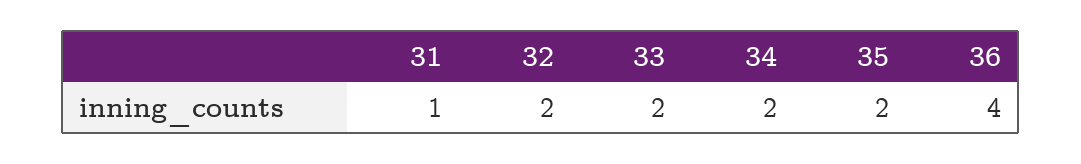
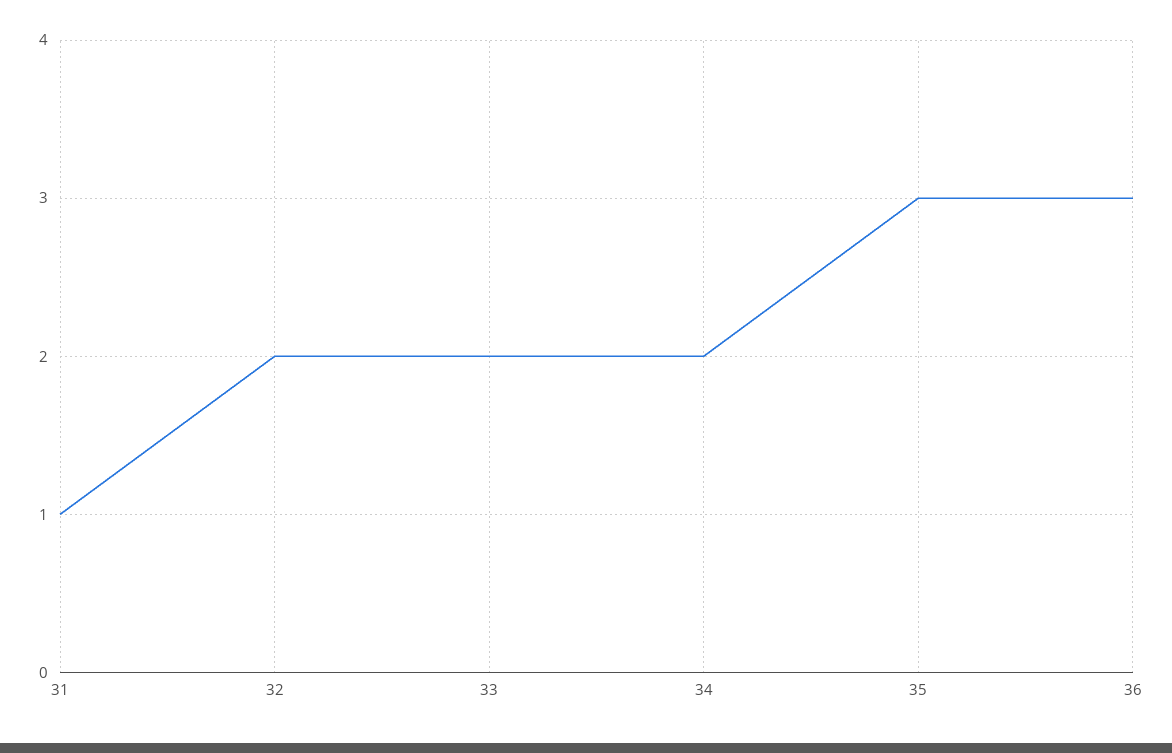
35: 2 -> 3
36: 4 -> 3

